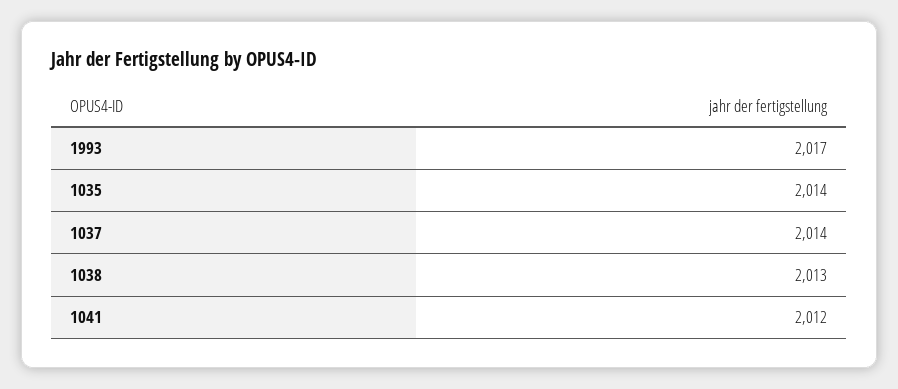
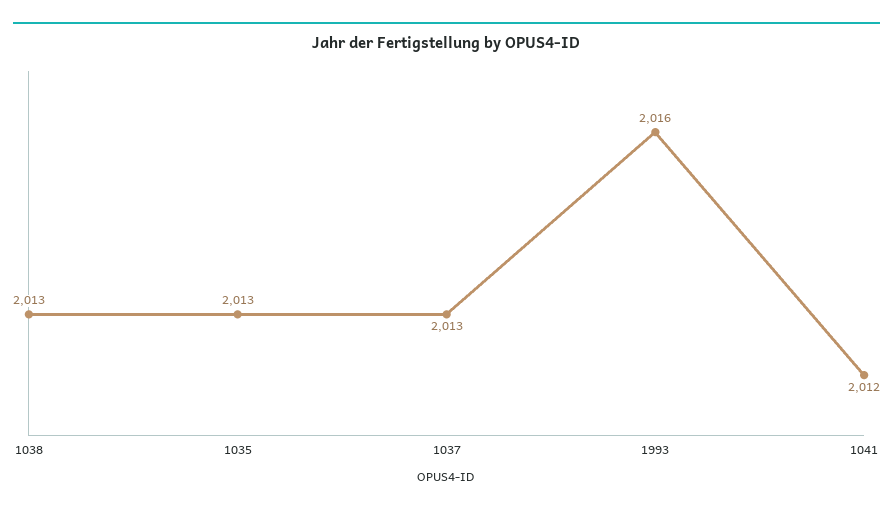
1993: 2017 -> 2016
1035: 2014 -> 2013
1037: 2014 -> 2013

